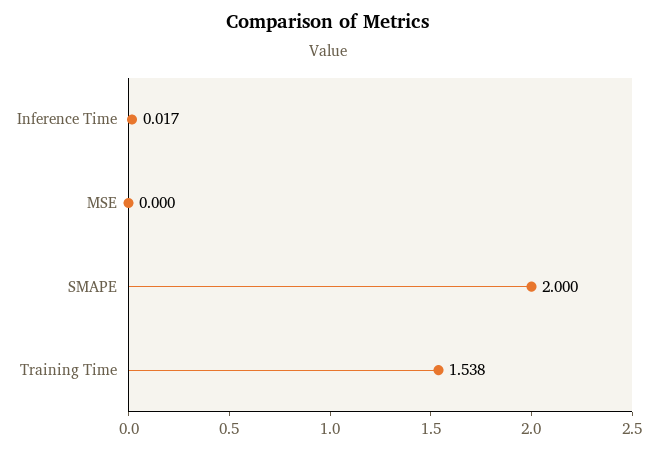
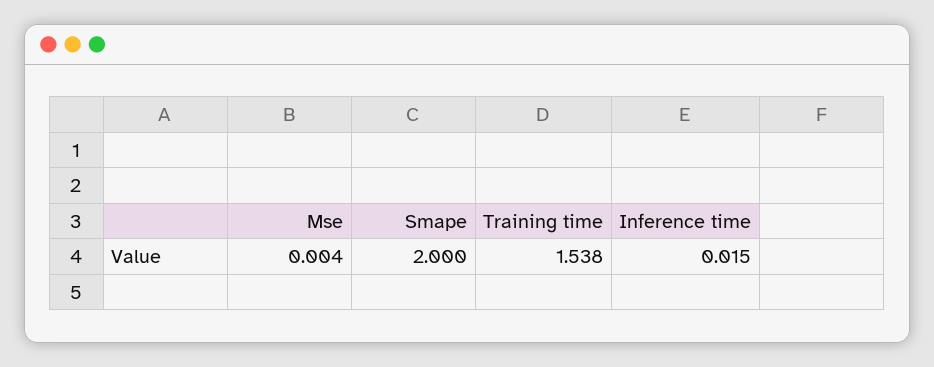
Inference Time: 0.017 -> 0.015
MSE: 0 -> 0.004

